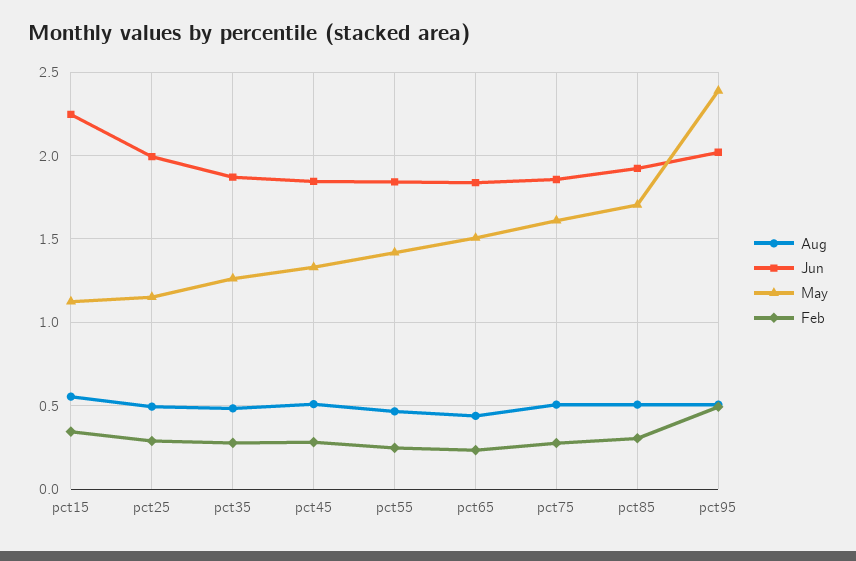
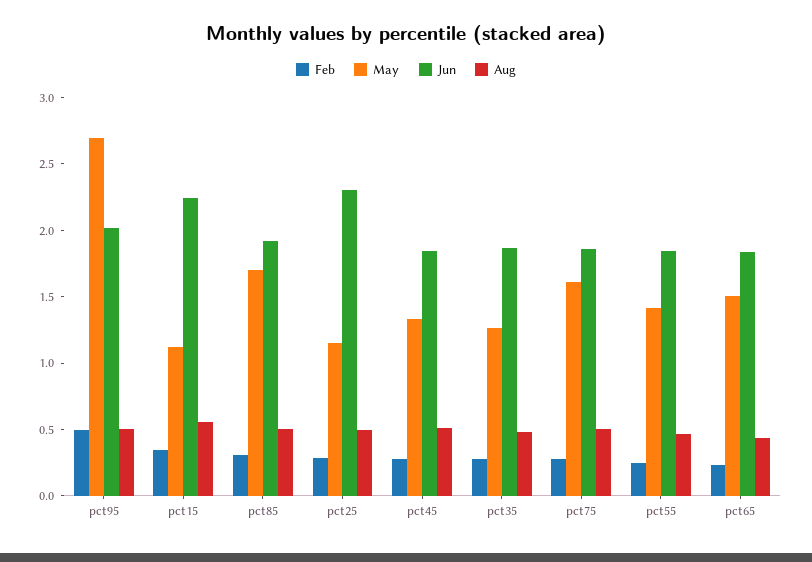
Jun, pct25: 2 -> 2.3
May, pct95: 2.4 -> 2.7

